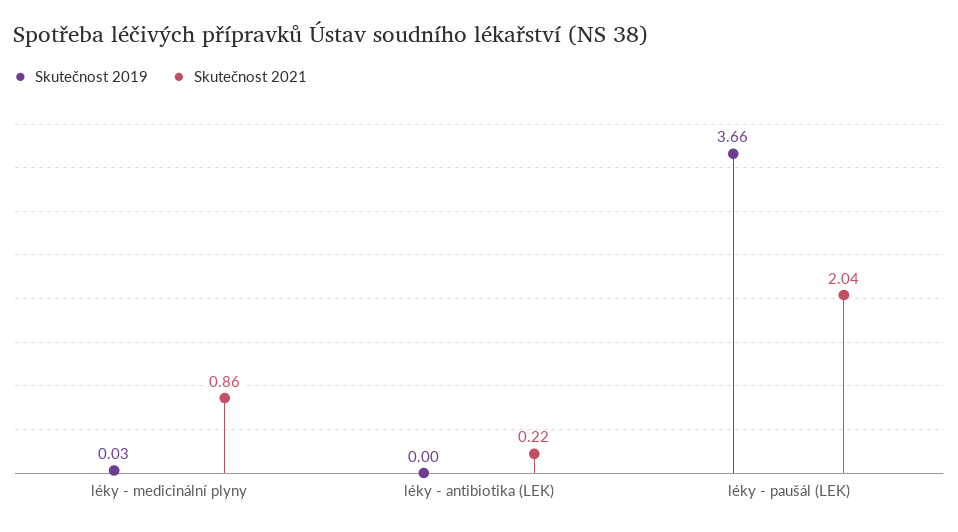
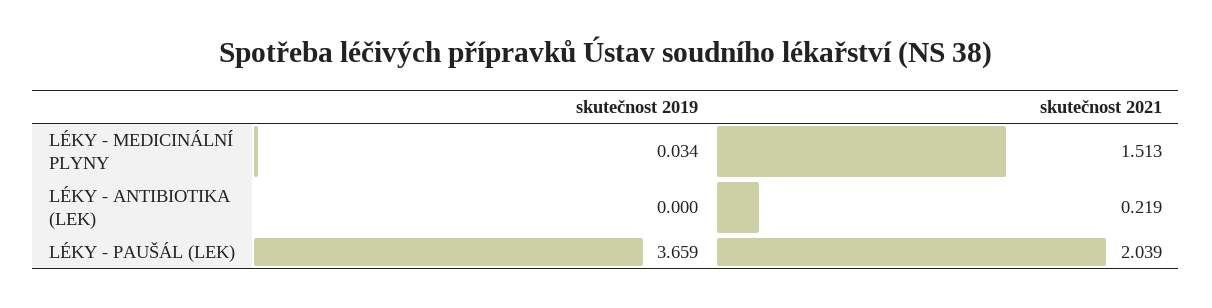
Skutečnost 2021, léky - medicinální plyny: 0.86 -> 1.513

